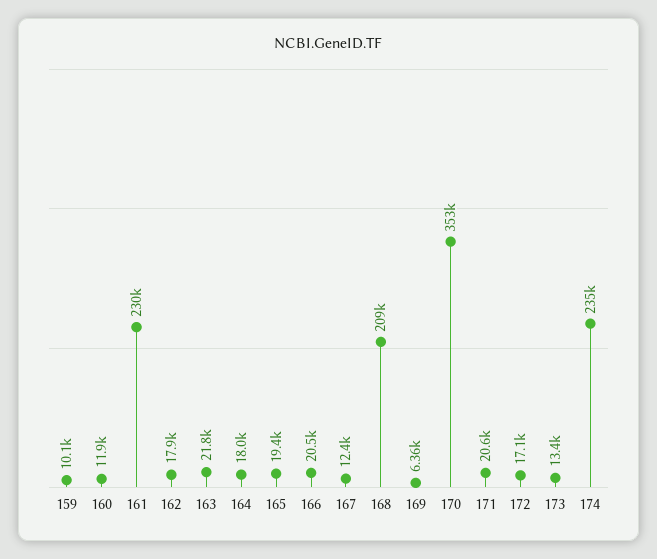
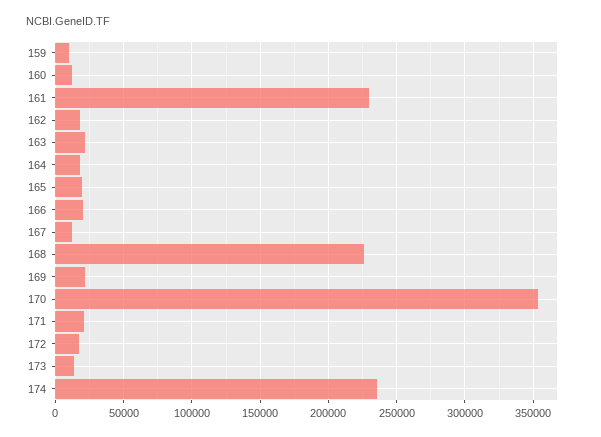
168: 209000 -> 225000
169: 6360 -> 20000

